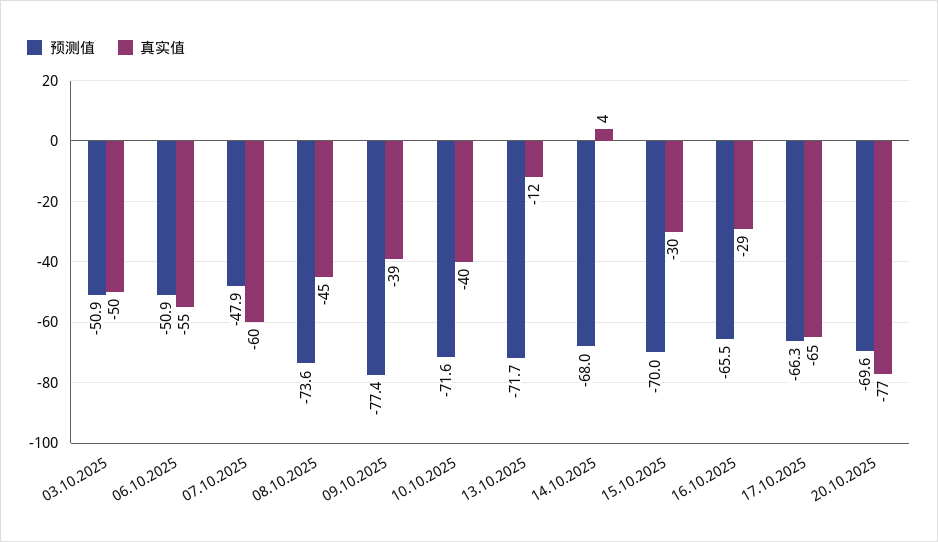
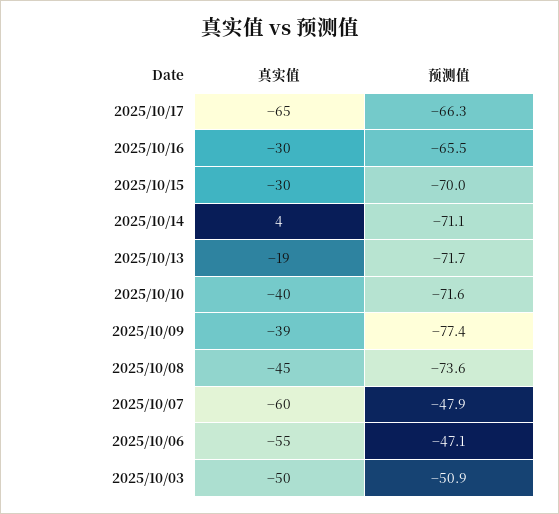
预测值, 06.10.2025: -50.9 -> -47.1
真实值, 13.10.2025: -12 -> -19
预测值, 14.10.2025: -68 -> -71.1
真实值, 16.10.2025: -29 -> -30
预测值, 20.10.2025: -69.6 -> none
真实值, 20.10.2025: -77 -> none

